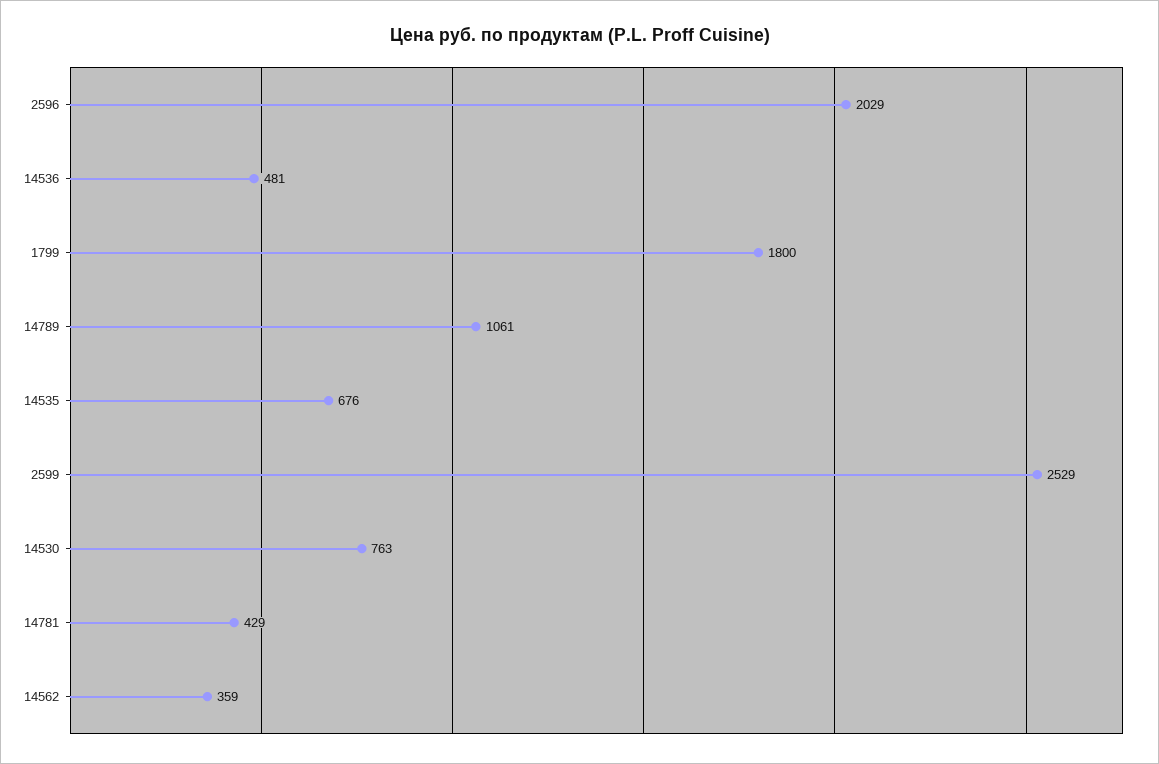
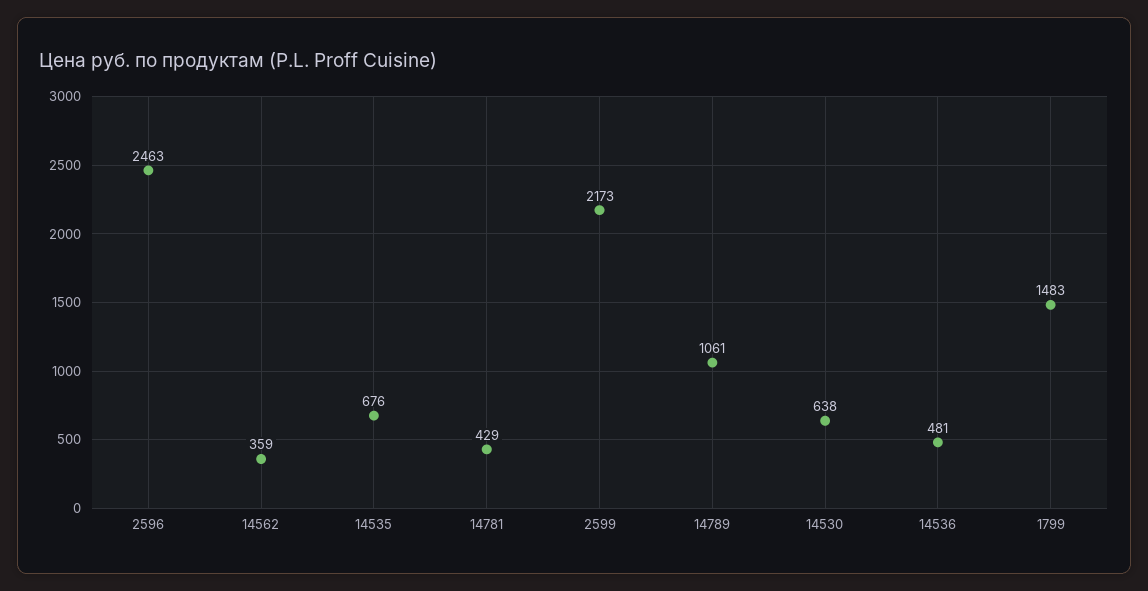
2596: 2029 -> 2463
1799: 1800 -> 1483
2599: 2529 -> 2173
14530: 763 -> 638

